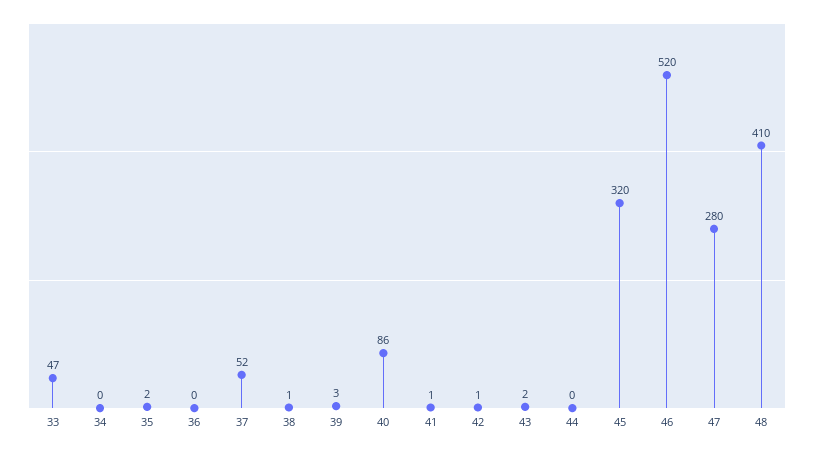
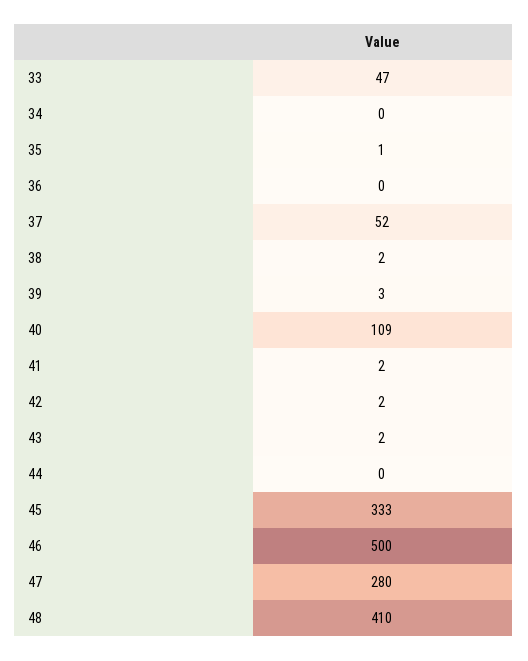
35: 2 -> 1
38: 1 -> 2
40: 86 -> 109
41: 1 -> 2
42: 1 -> 2
45: 320 -> 333
46: 520 -> 500

